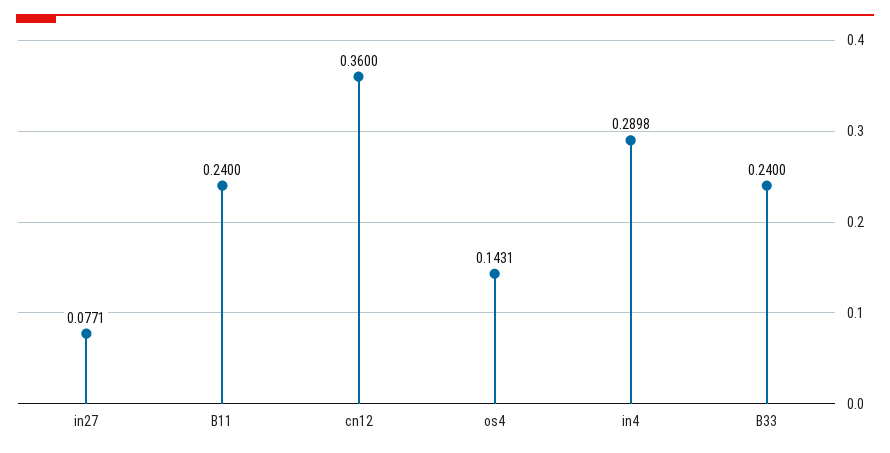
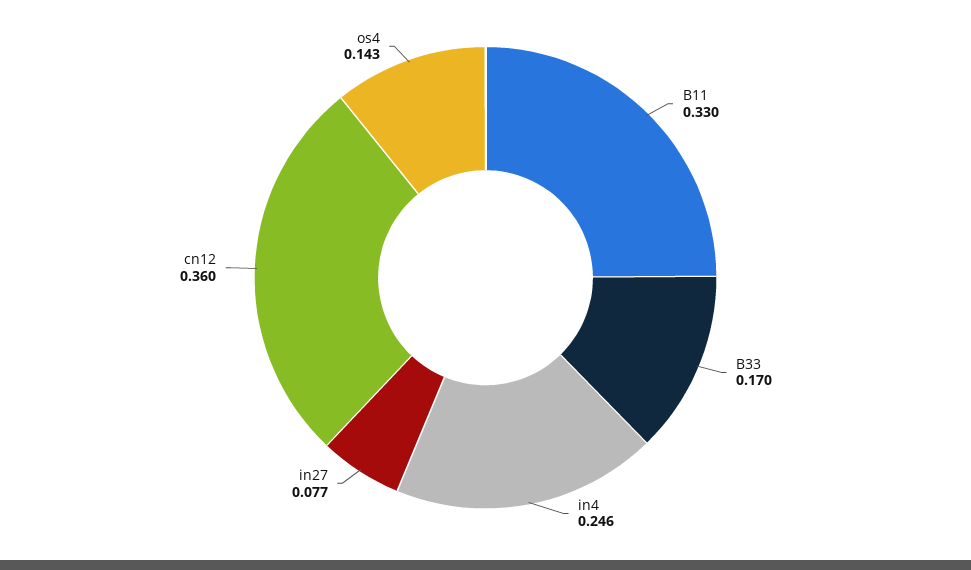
B11: 0.24 -> 0.33
in4: 0.2898 -> 0.246
B33: 0.24 -> 0.17

